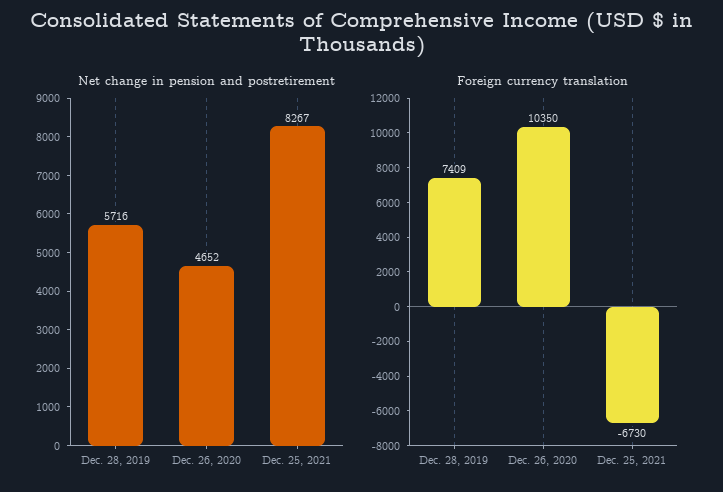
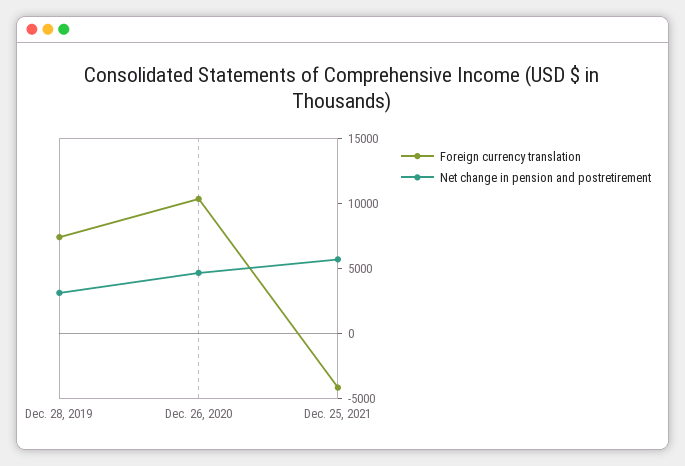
Net change in pension and postretirement, Dec. 28, 2019: 5716 -> 3000
Net change in pension and postretirement, Dec. 25, 2021: 8267 -> 6000
Foreign currency translation, Dec. 25, 2021: -6730 -> -4000

